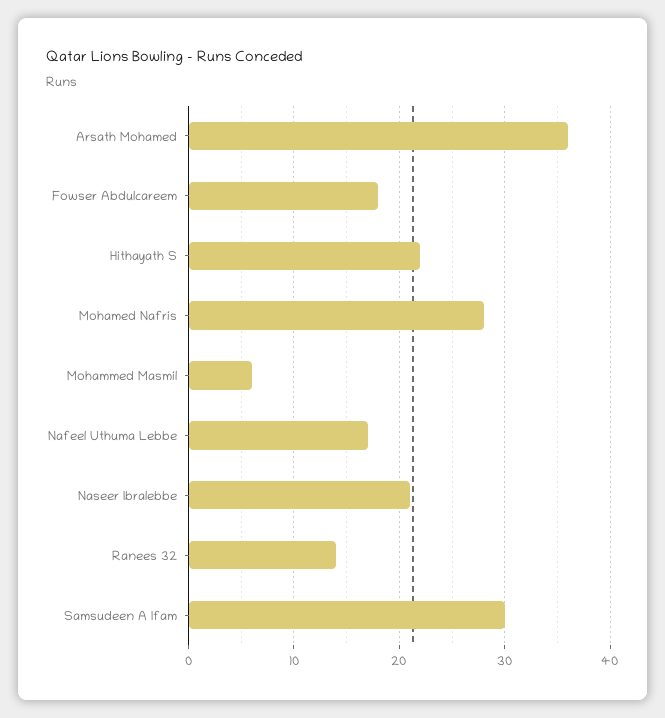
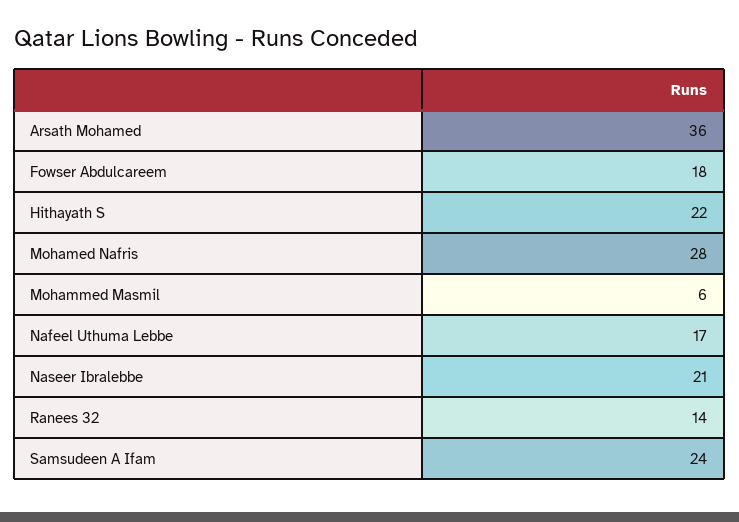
Samsudeen A Ifam: 30 -> 24

